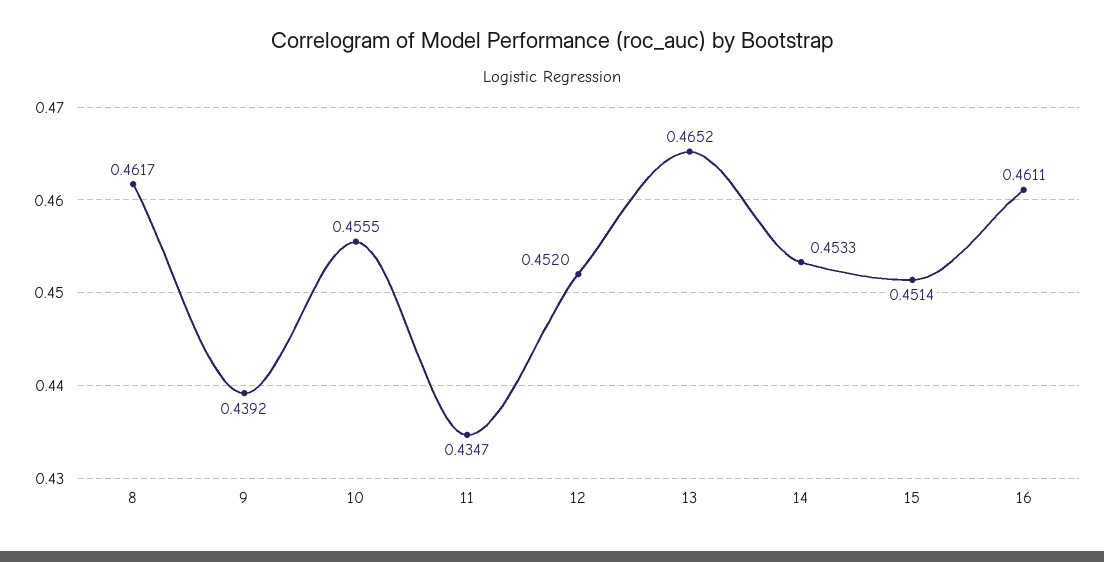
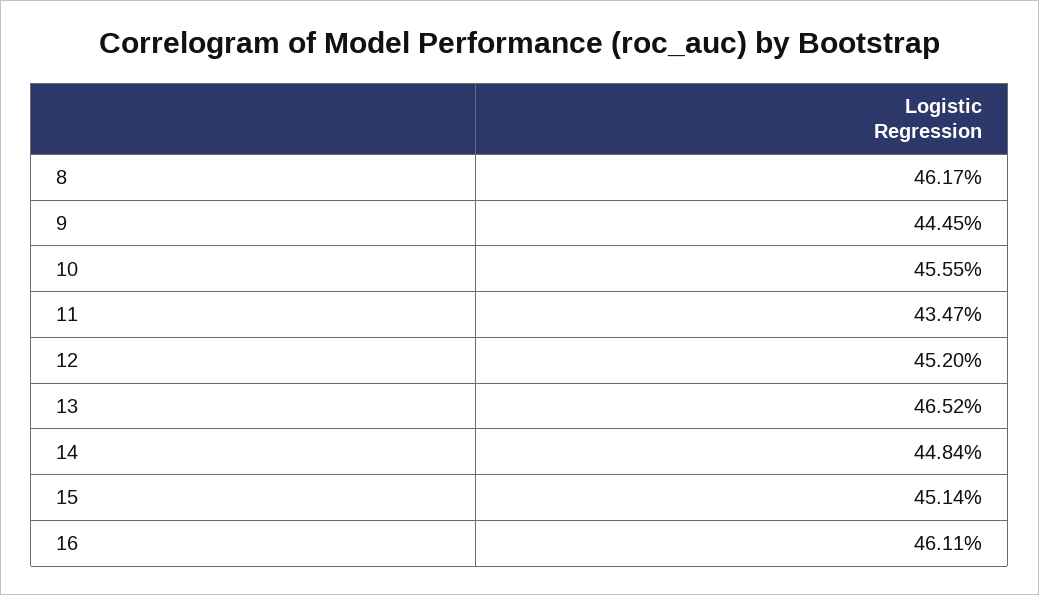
9: 0.4392 -> 0.4445
14: 0.4533 -> 0.4484

